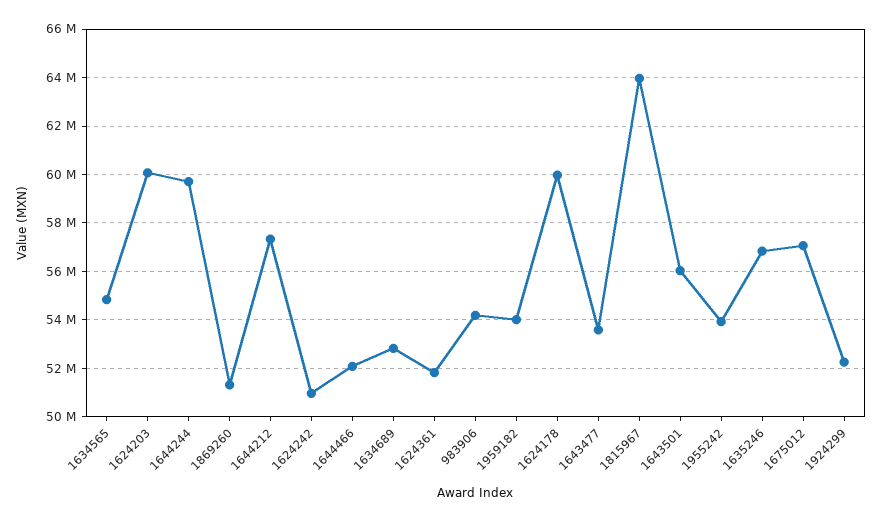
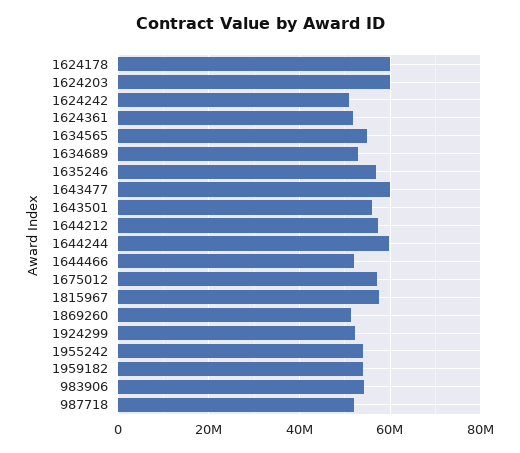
1643477: 53500000 -> 60000000
1815967: 64000000 -> 58000000
987718: none -> 52000000

